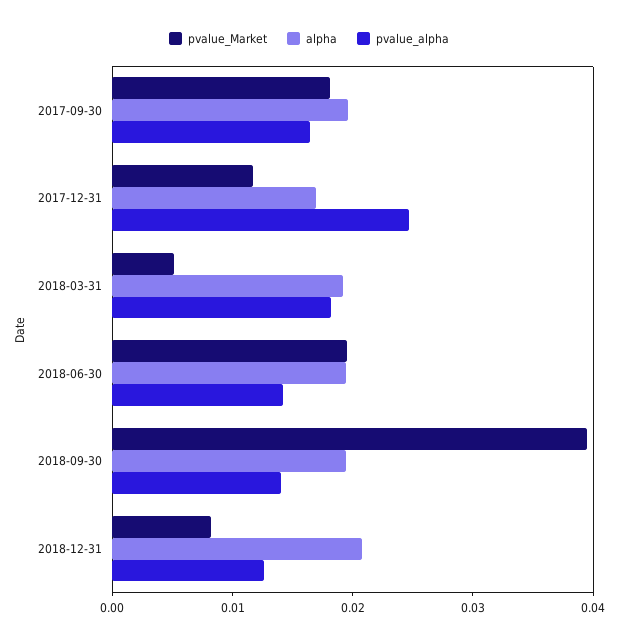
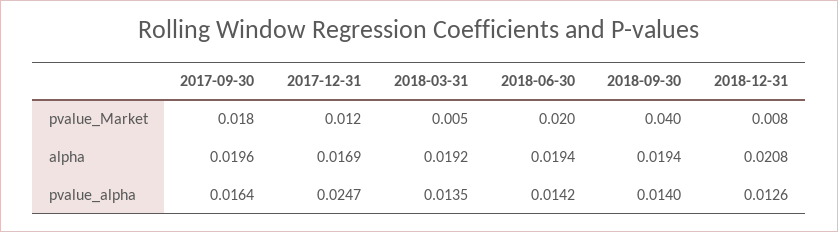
pvalue_alpha, 2018-03-31: 0.018 -> 0.0135

